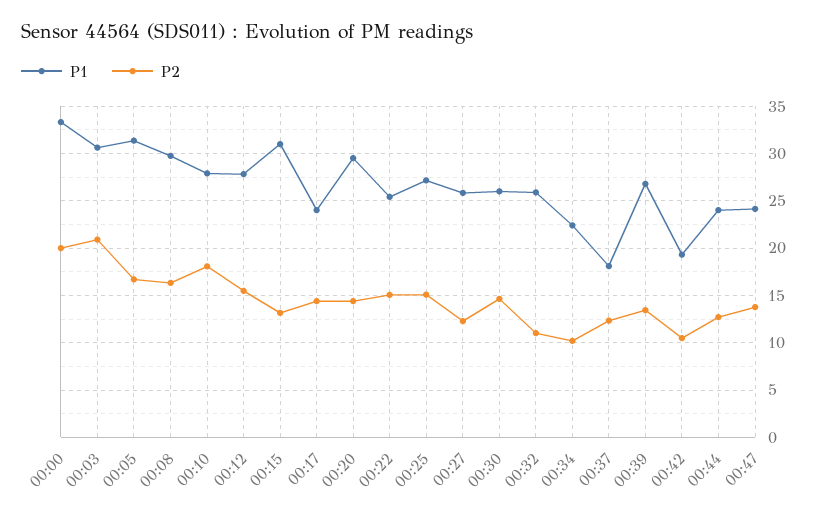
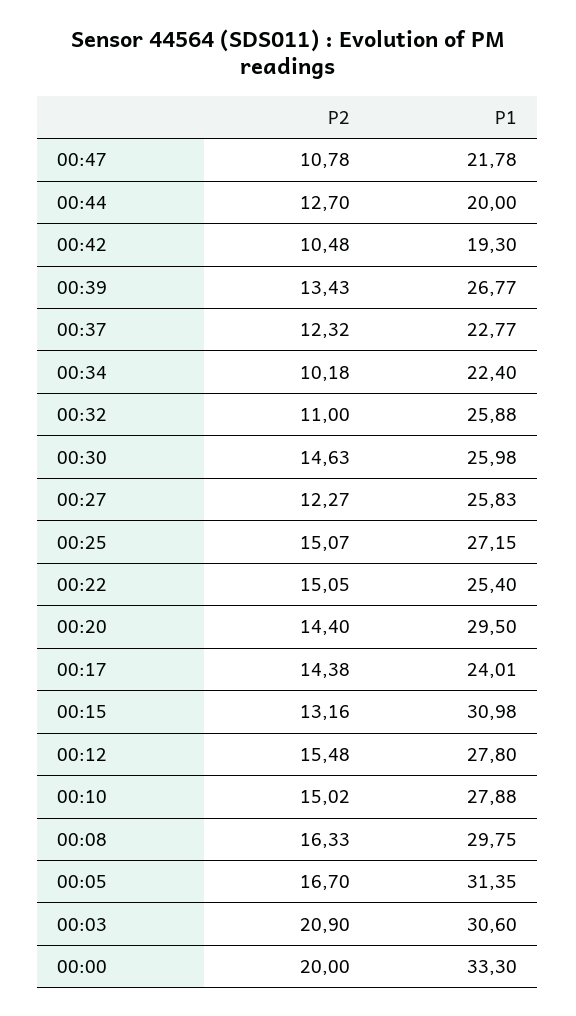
P2, 00:10: 18 -> 15.02
P1, 00:37: 18 -> 22.77
P1, 00:44: 24 -> 20
P1, 00:47: 24 -> 21.78
P2, 00:47: 14 -> 10.78

